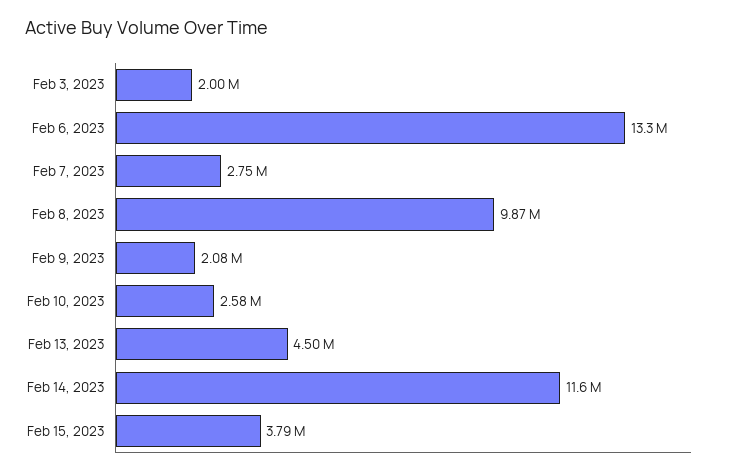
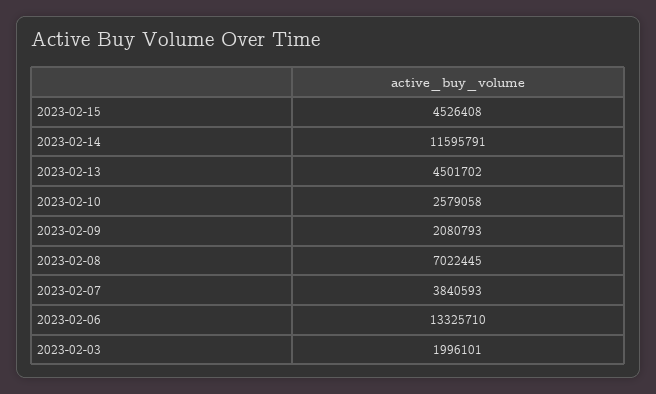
Feb 7, 2023: 2750000 -> 3840593
Feb 8, 2023: 9870000 -> 7022445
Feb 15, 2023: 3790000 -> 4526408

